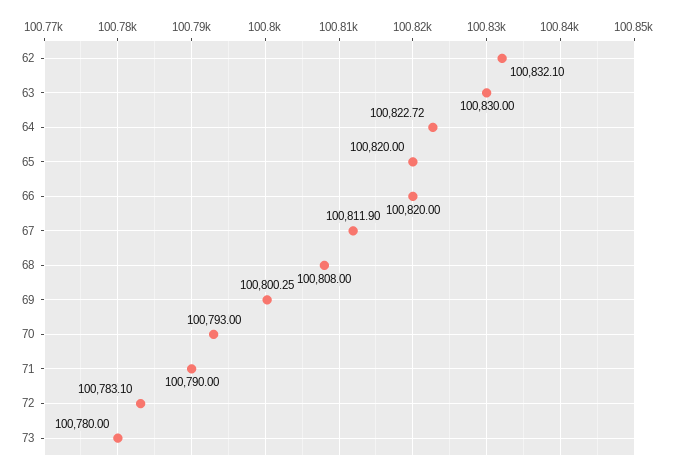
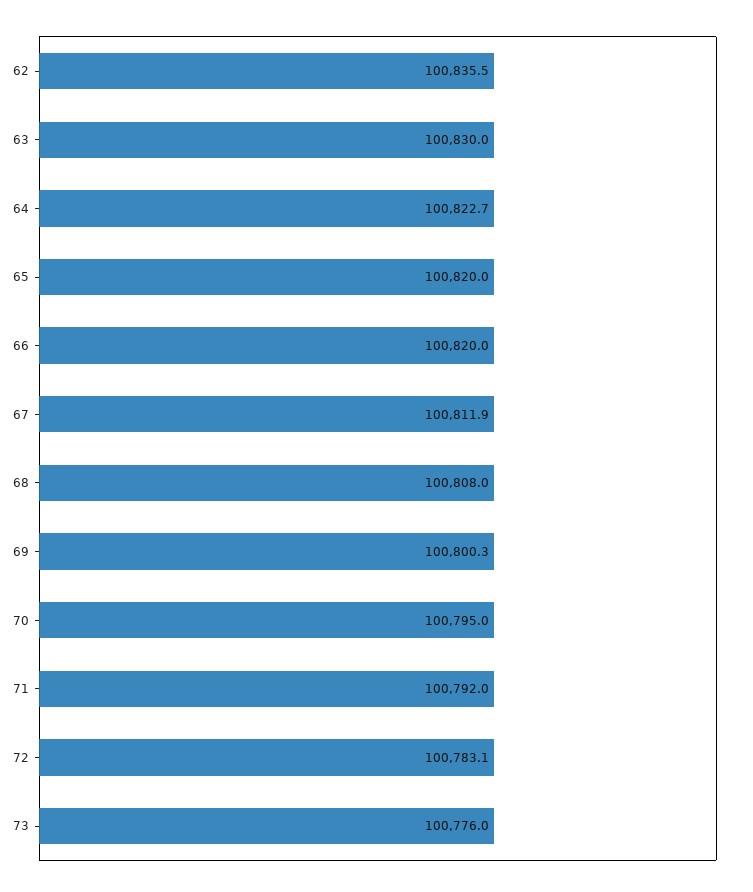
62: 100832.1 -> 100835.5
70: 100793 -> 100795
71: 100790 -> 100792
73: 100780 -> 100776

